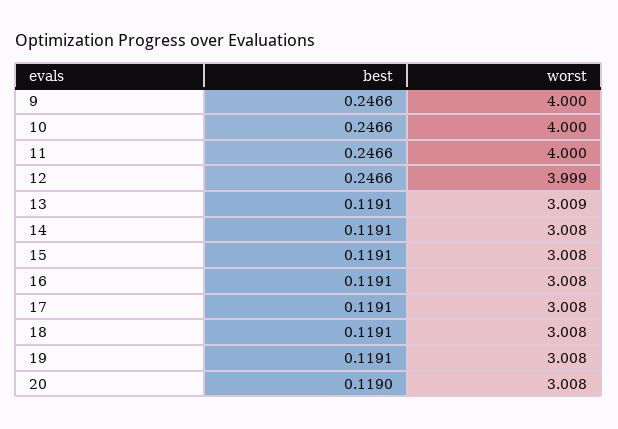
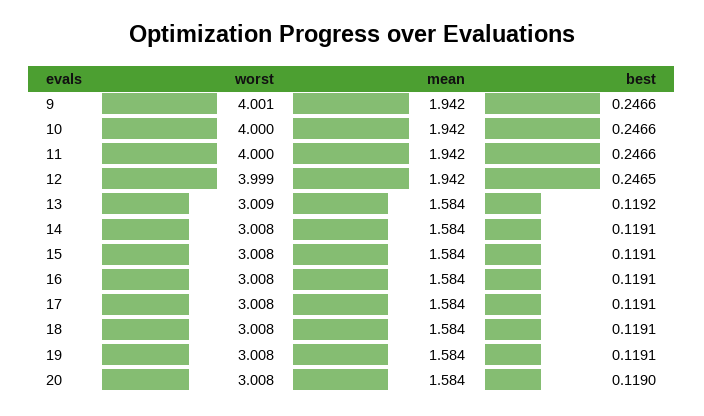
worst, 9: 4 -> 4.001
best, 12: 0.2466 -> 0.2465
best, 13: 0.1191 -> 0.1192
mean, 9: none -> 1.942
mean, 10: none -> 1.942
mean, 11: none -> 1.942
mean, 12: none -> 1.942
mean, 13: none -> 1.584
mean, 14: none -> 1.584
mean, 15: none -> 1.584
mean, 16: none -> 1.584
mean, 17: none -> 1.584
mean, 18: none -> 1.584
mean, 19: none -> 1.584
mean, 20: none -> 1.584

